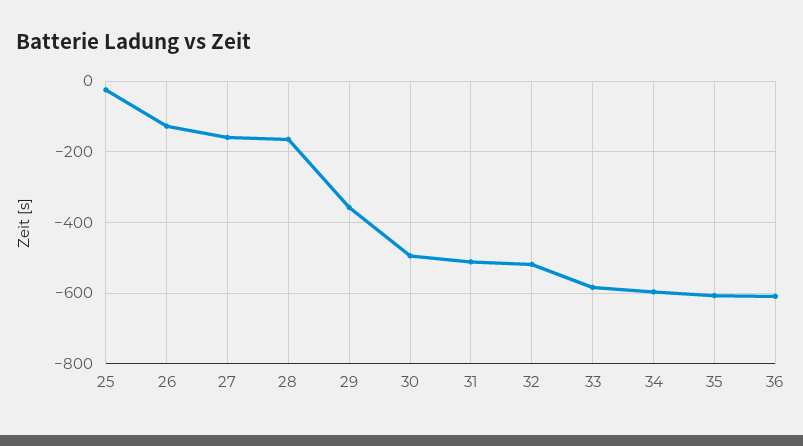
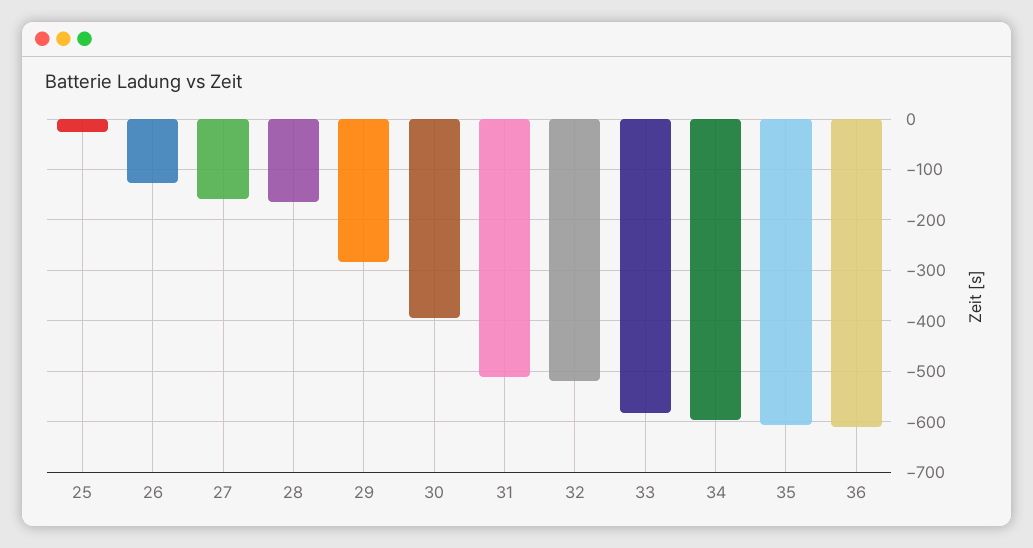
29: -360 -> -280
30: -500 -> -400

